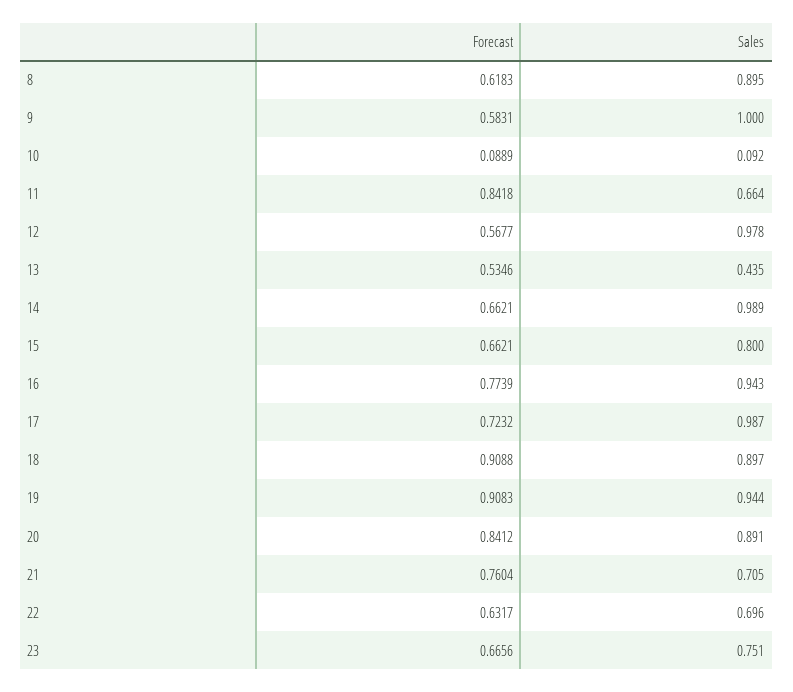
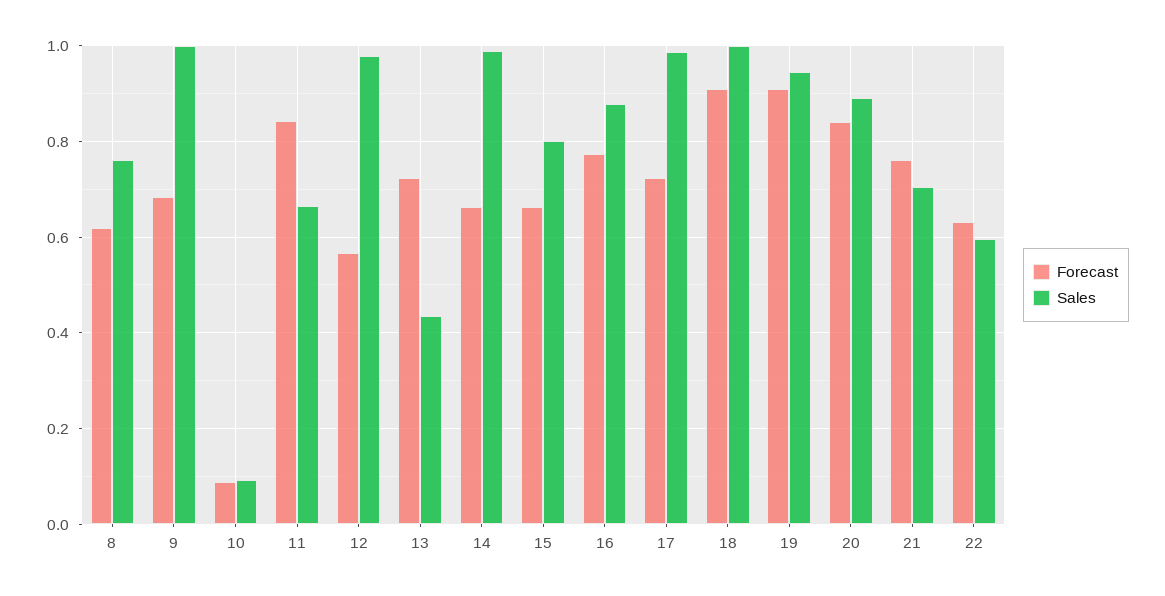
Sales, 8: 0.895 -> 0.76
Forecast, 9: 0.5831 -> 0.68
Forecast, 13: 0.5346 -> 0.72
Sales, 16: 0.943 -> 0.88
Sales, 18: 0.897 -> 1
Sales, 22: 0.696 -> 0.6
Forecast, 23: 0.6656 -> none
Sales, 23: 0.751 -> none

